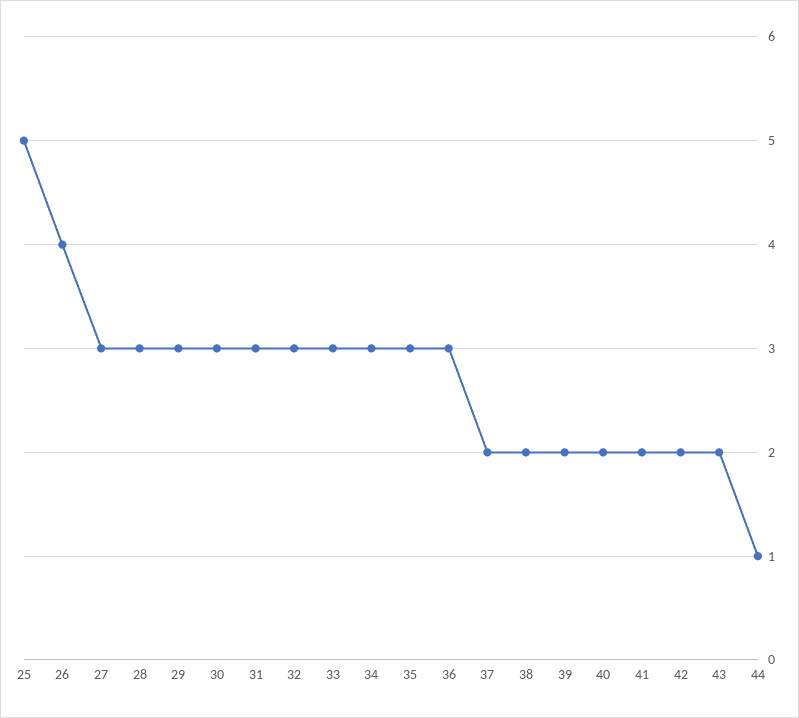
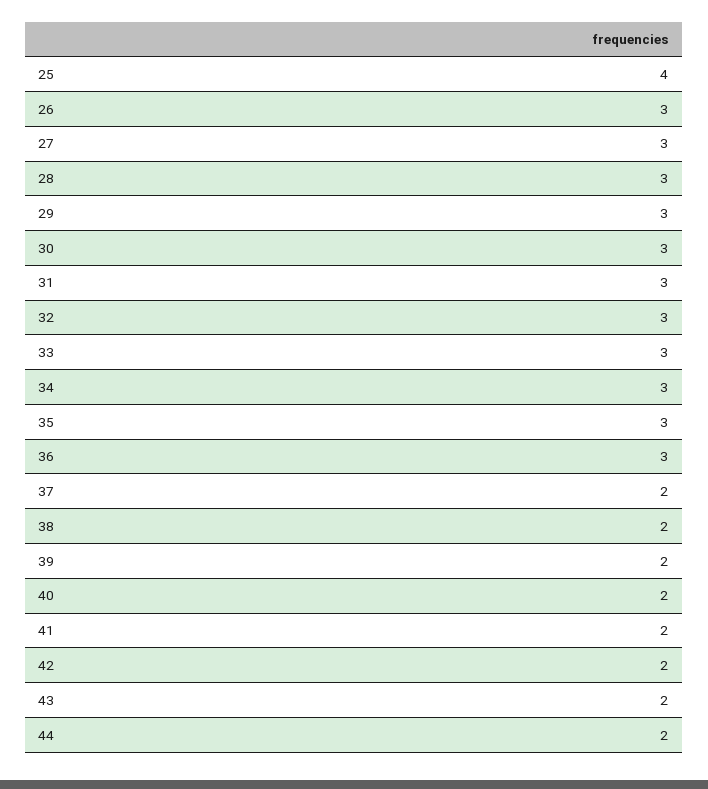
25: 5 -> 4
26: 4 -> 3
44: 1 -> 2

